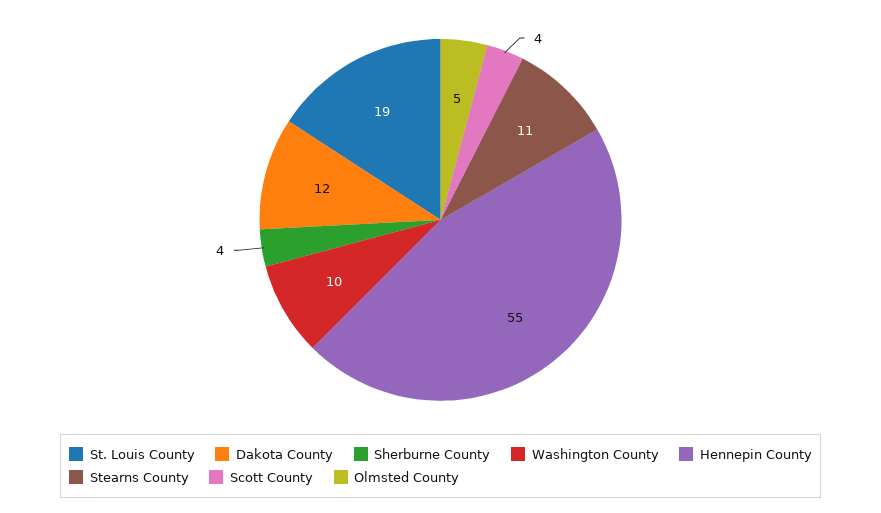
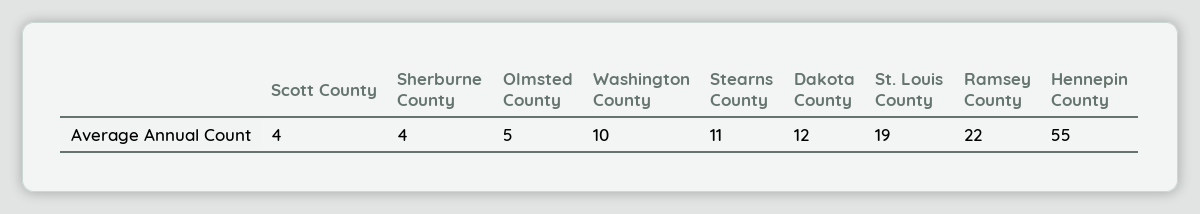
Ramsey County: none -> 22

